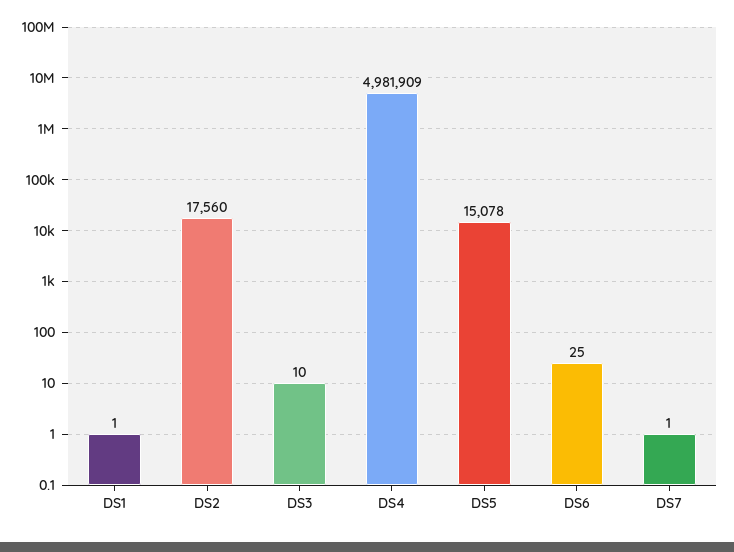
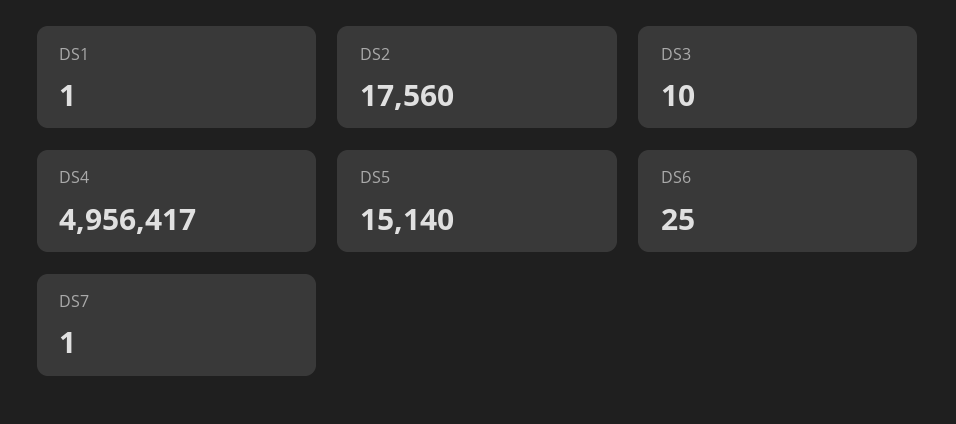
DS4: 4981909 -> 4956417
DS5: 15078 -> 15140

